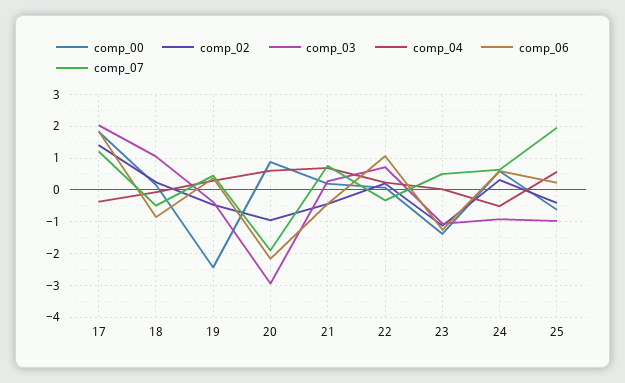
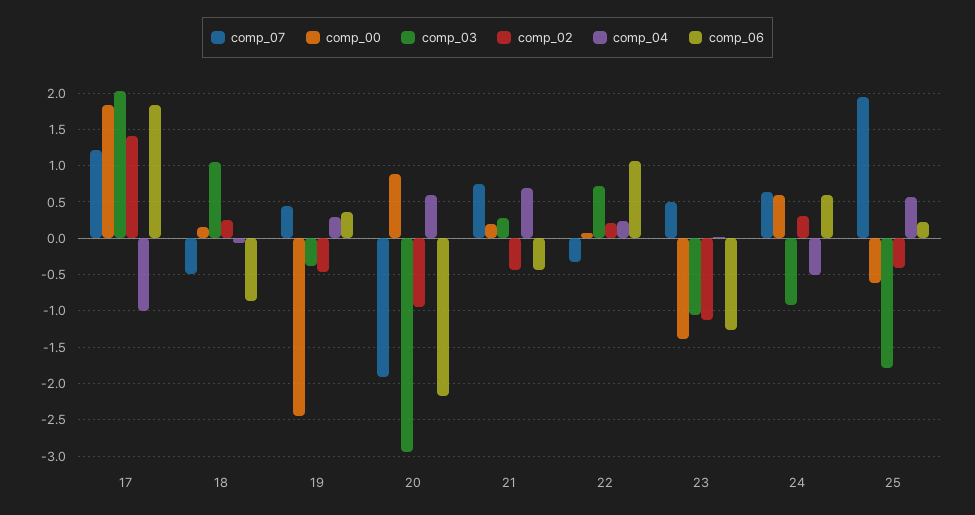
comp_04, 17: -0.4 -> -1
comp_03, 25: -1 -> -1.8

